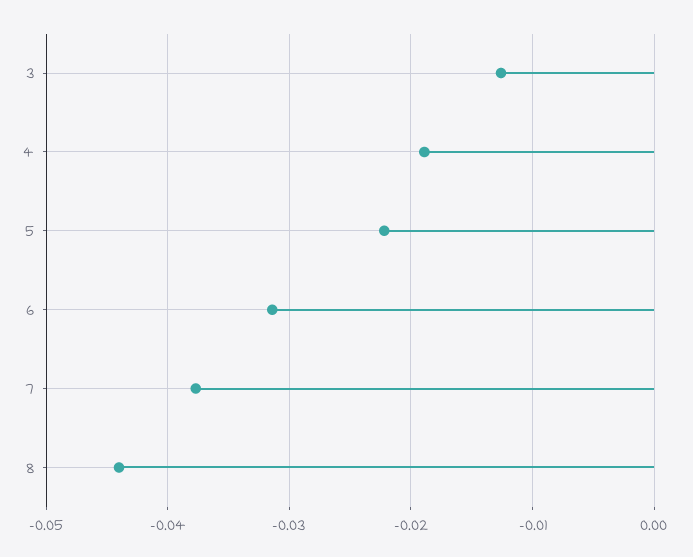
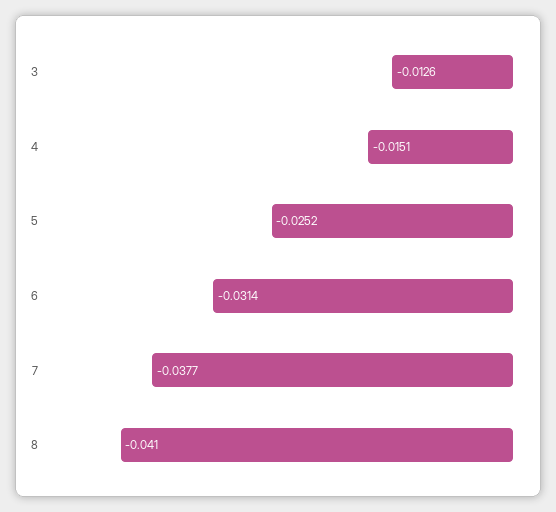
4: -0.019 -> -0.0151
5: -0.022 -> -0.0252
8: -0.044 -> -0.041

